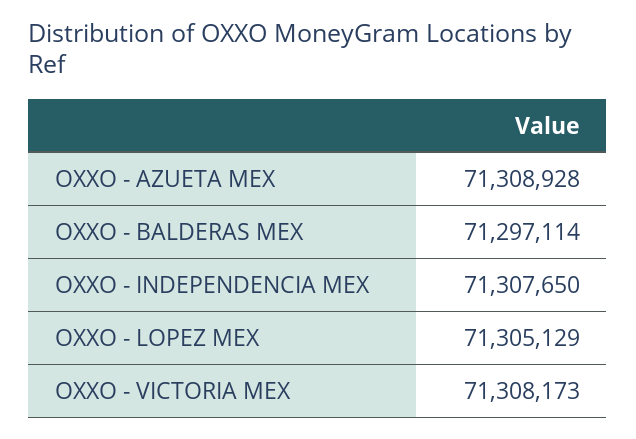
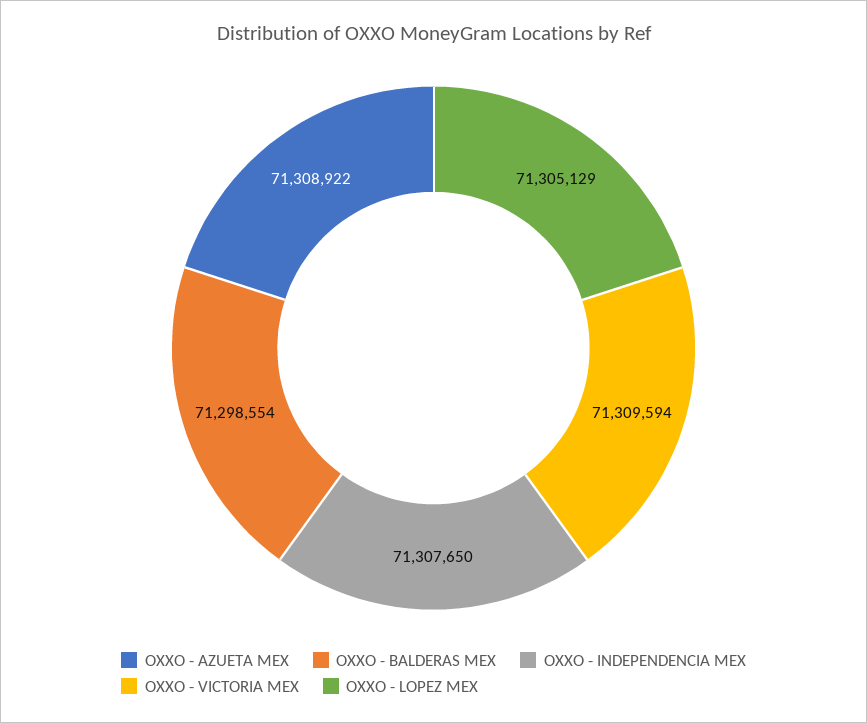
OXXO - AZUETA MEX: 71308928 -> 71308922
OXXO - BALDERAS MEX: 71297114 -> 71298554
OXXO - VICTORIA MEX: 71308173 -> 71309594

